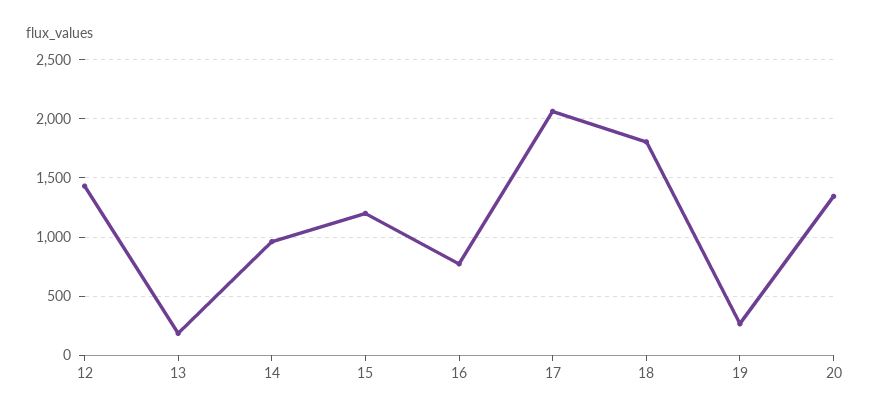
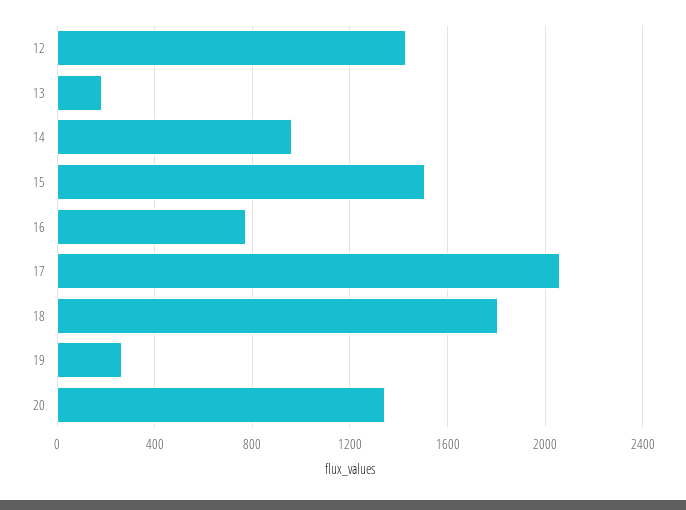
15: 1200 -> 1500

